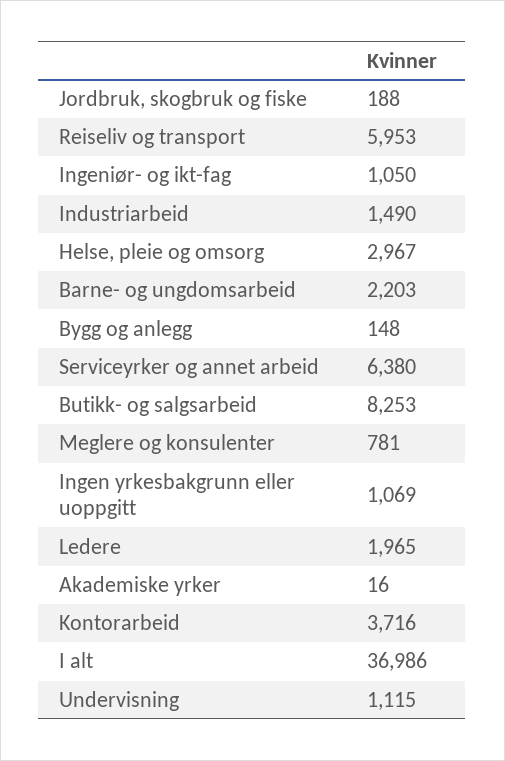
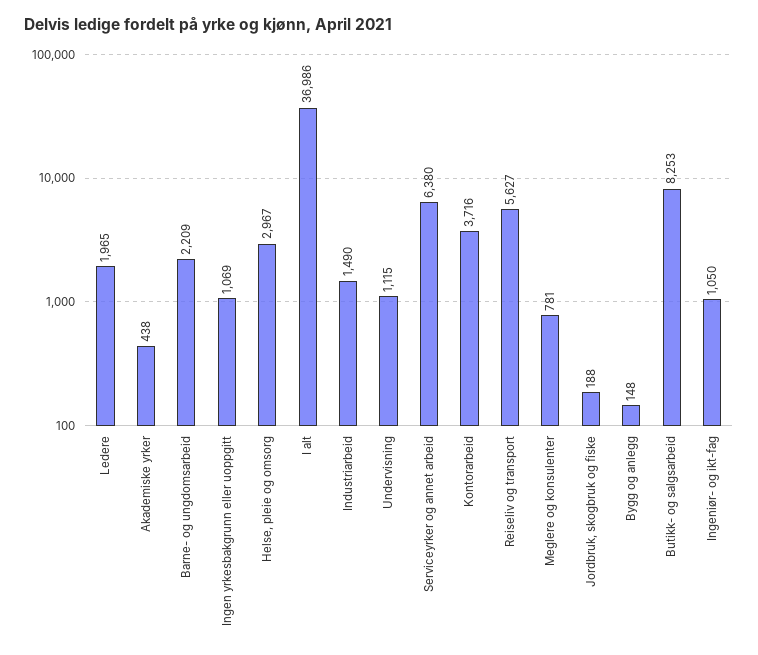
Reiseliv og transport: 5953 -> 5627
Barne- og ungdomsarbeid: 2203 -> 2209
Akademiske yrker: 16 -> 438

